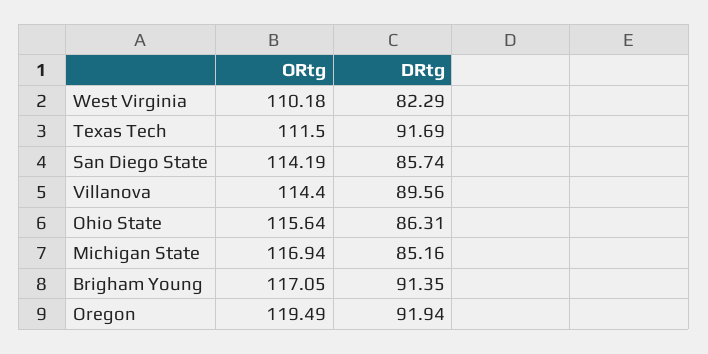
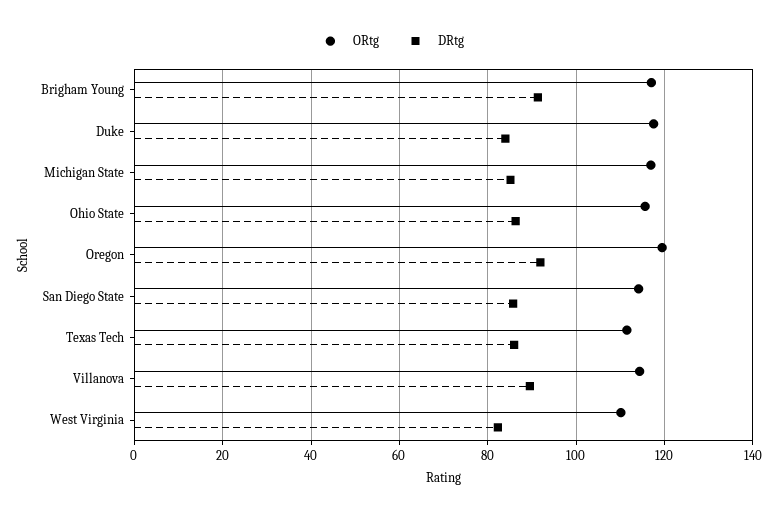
DRtg, Texas Tech: 91.69 -> 86
ORtg, Duke: none -> 118
DRtg, Duke: none -> 84

